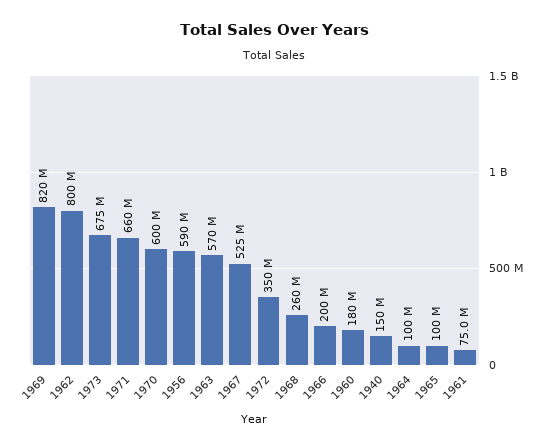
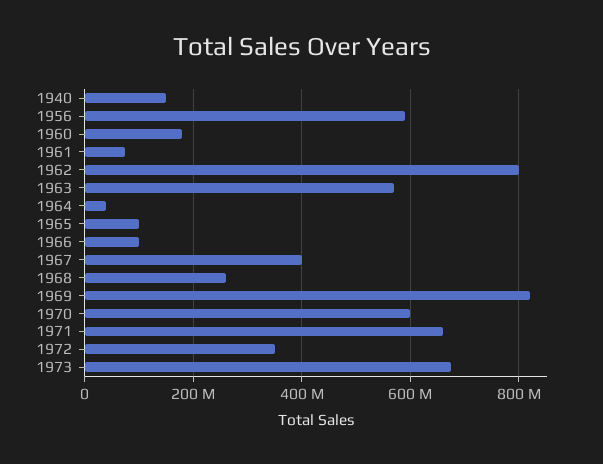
1967: 525000000 -> 400000000
1966: 200000000 -> 100000000
1964: 100000000 -> 40000000

